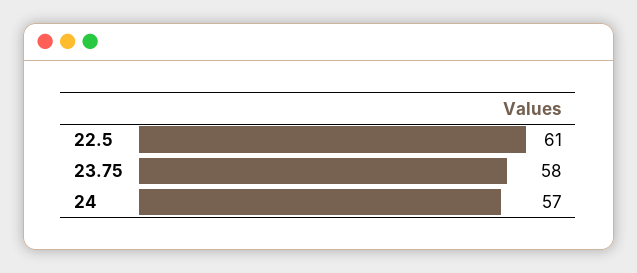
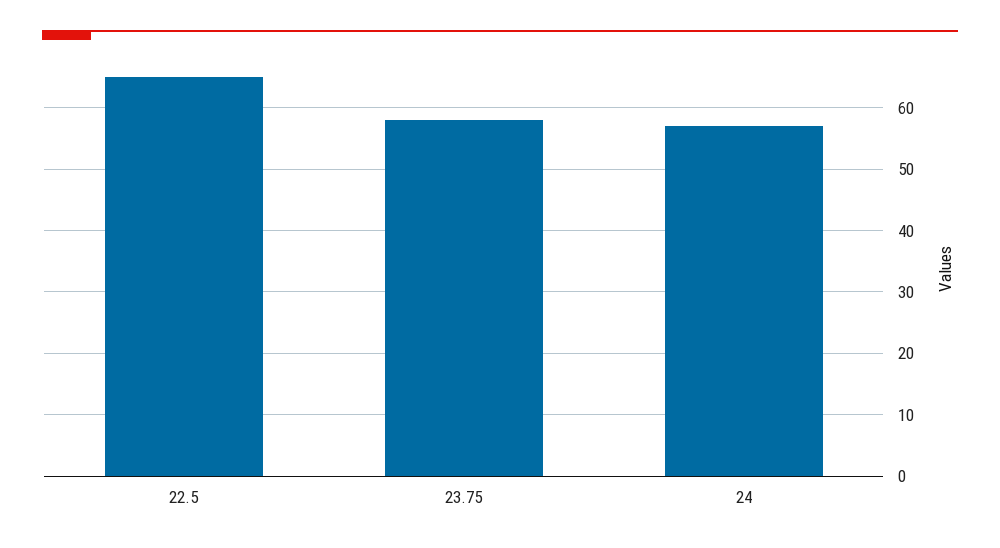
22.5: 61 -> 65

